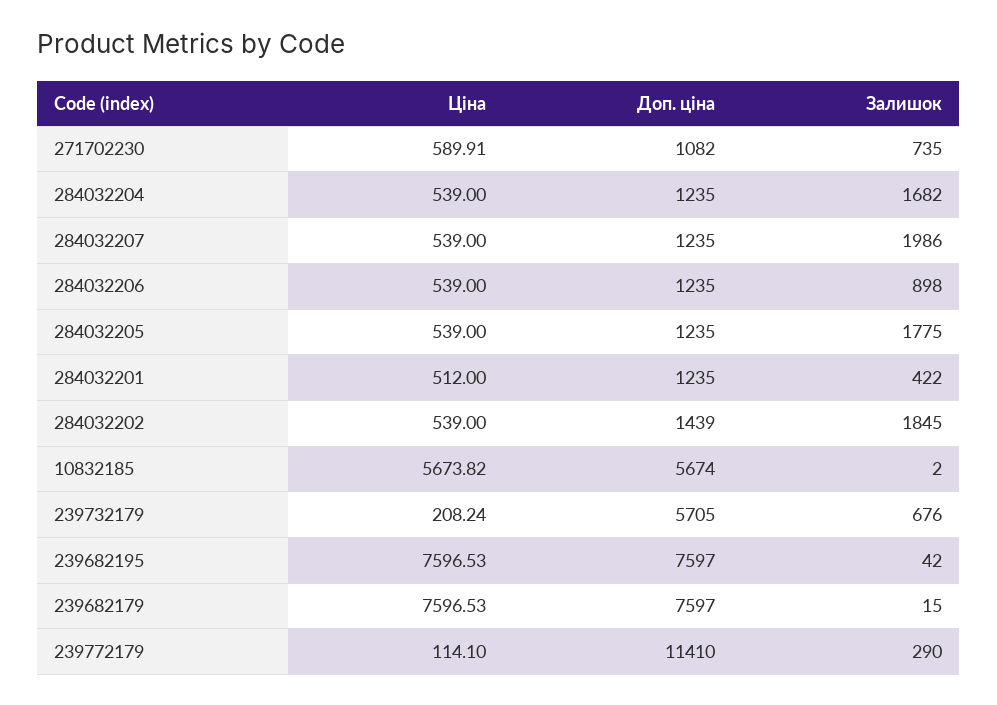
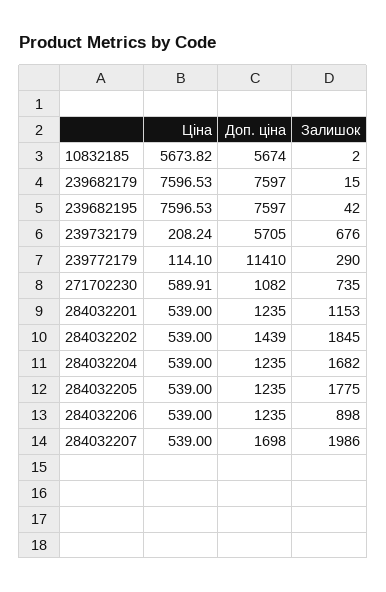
Доп. ціна, 284032207: 1235 -> 1698
Ціна, 284032201: 512 -> 539
Залишок, 284032201: 422 -> 1153

